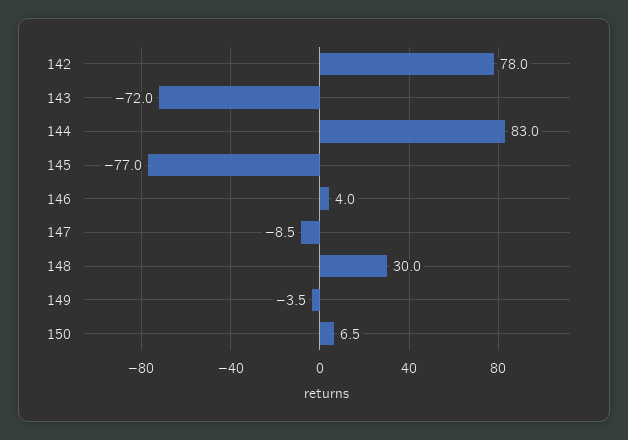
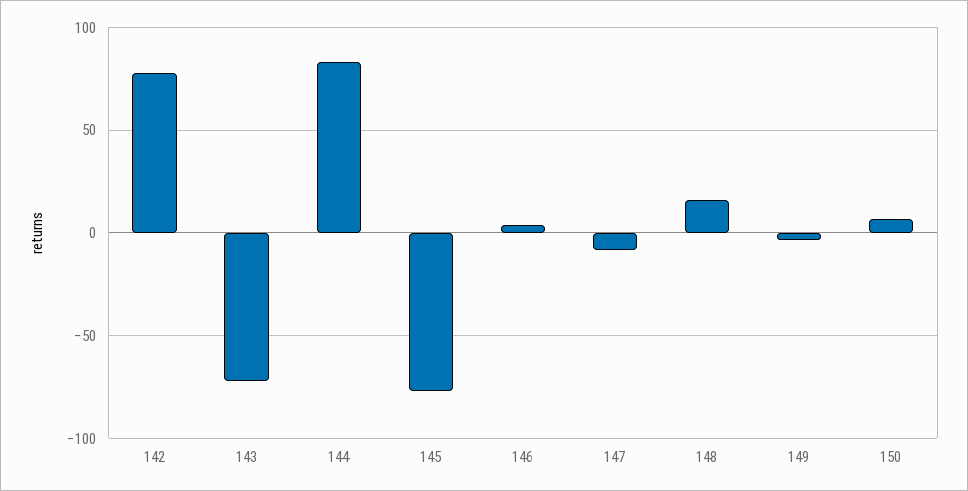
148: 30 -> 15

